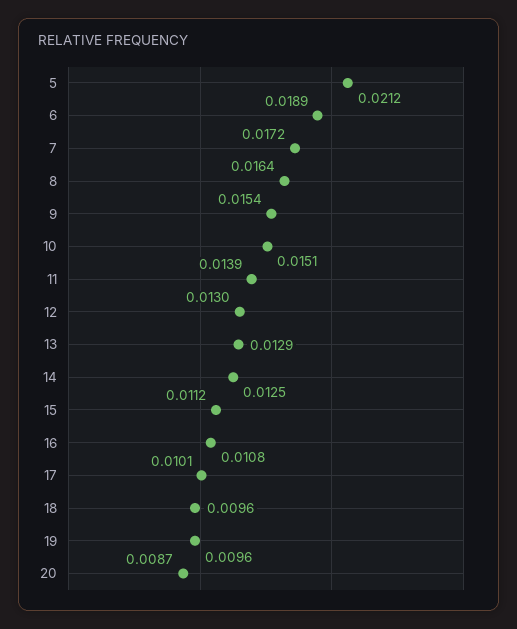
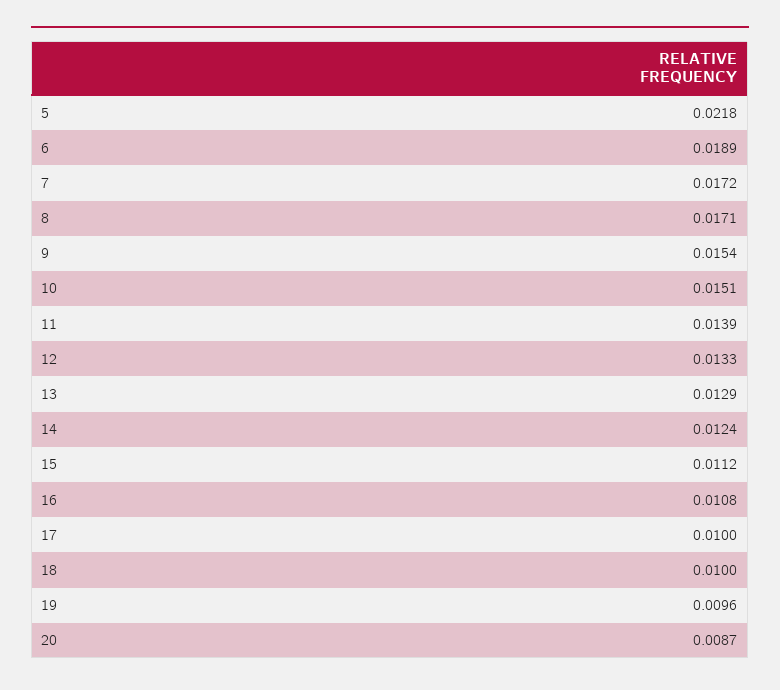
5: 0.0212 -> 0.0218
8: 0.0164 -> 0.0171
12: 0.013 -> 0.0133
14: 0.0125 -> 0.0124
17: 0.0101 -> 0.01
18: 0.0096 -> 0.01

